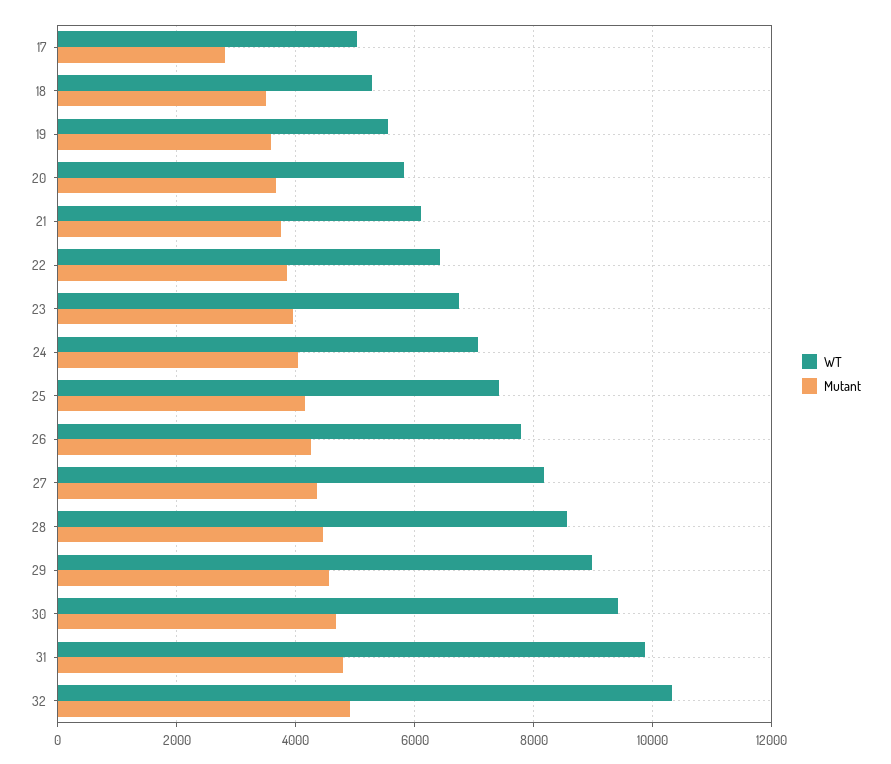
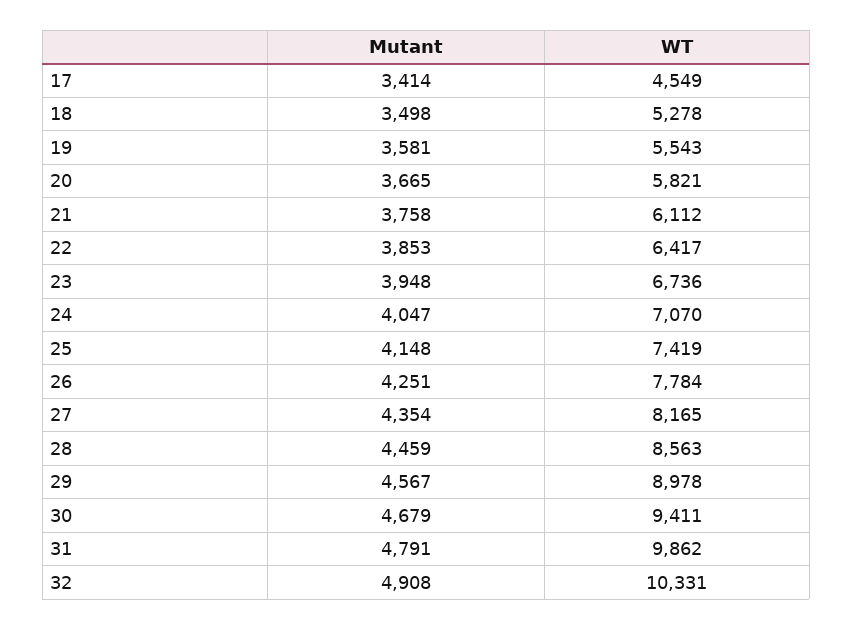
WT, 17: 5000 -> 4549
Mutant, 17: 2800 -> 3414

